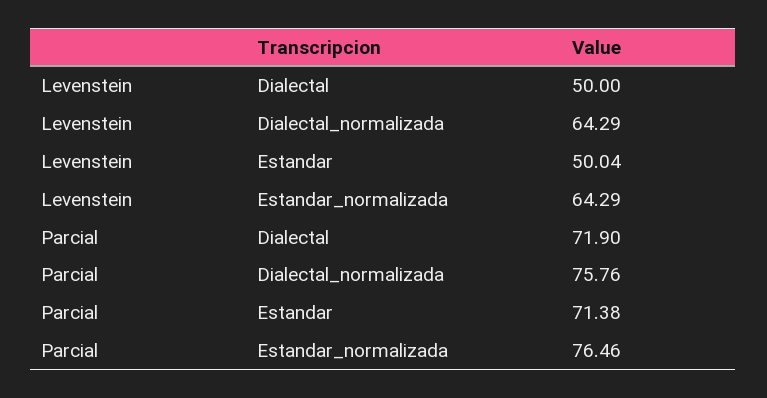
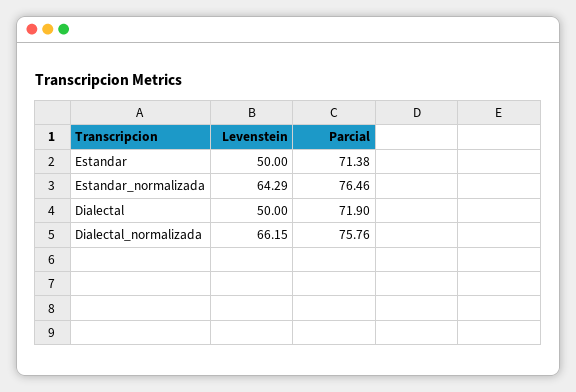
Levenstein, Dialectal_normalizada: 64.29 -> 66.15
Levenstein, Estandar: 50.04 -> 50

